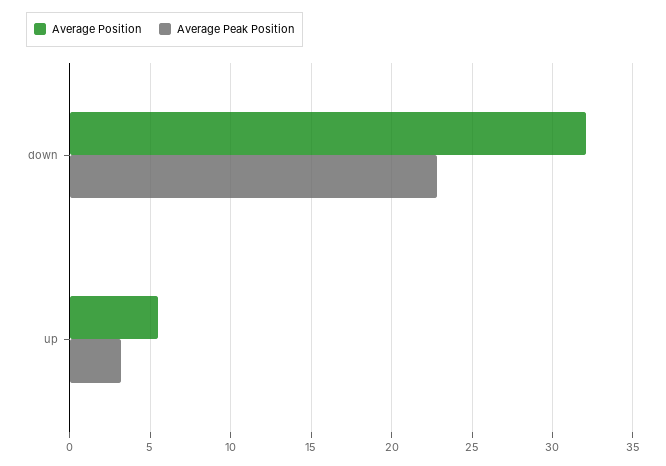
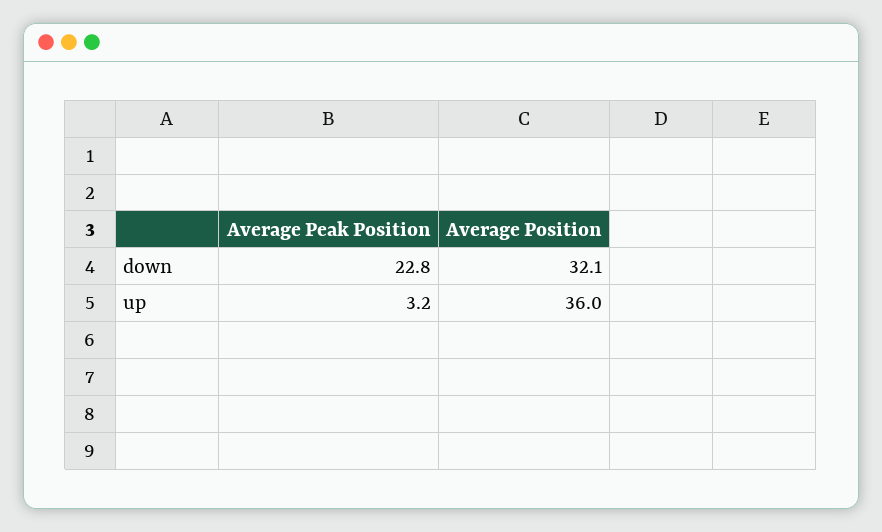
Average Position, up: 5.5 -> 36

